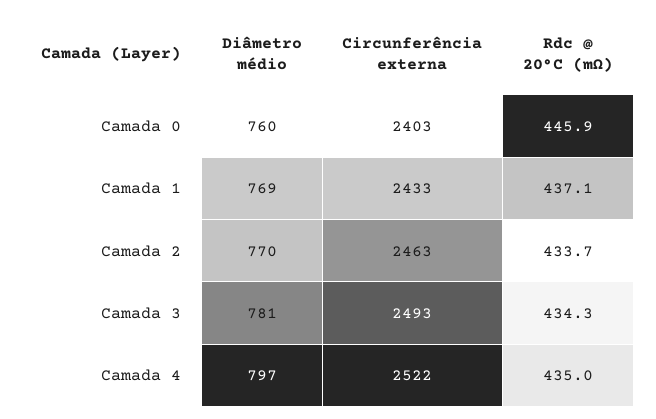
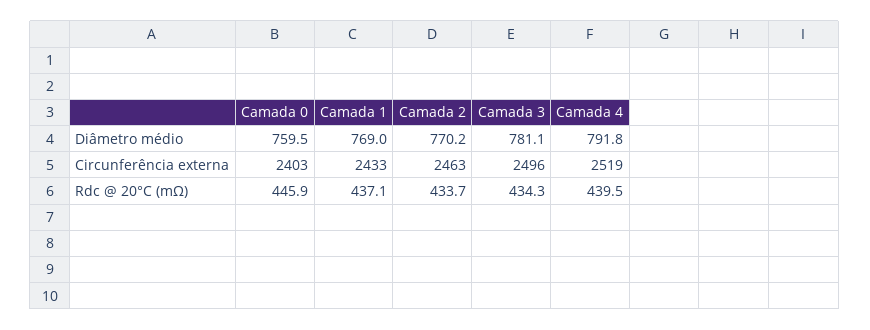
Circunferência externa, Camada 3: 2493 -> 2496
Diâmetro médio, Camada 4: 797 -> 791.8
Circunferência externa, Camada 4: 2522 -> 2519
Rdc @ 20°C (mΩ), Camada 4: 435 -> 439.5

